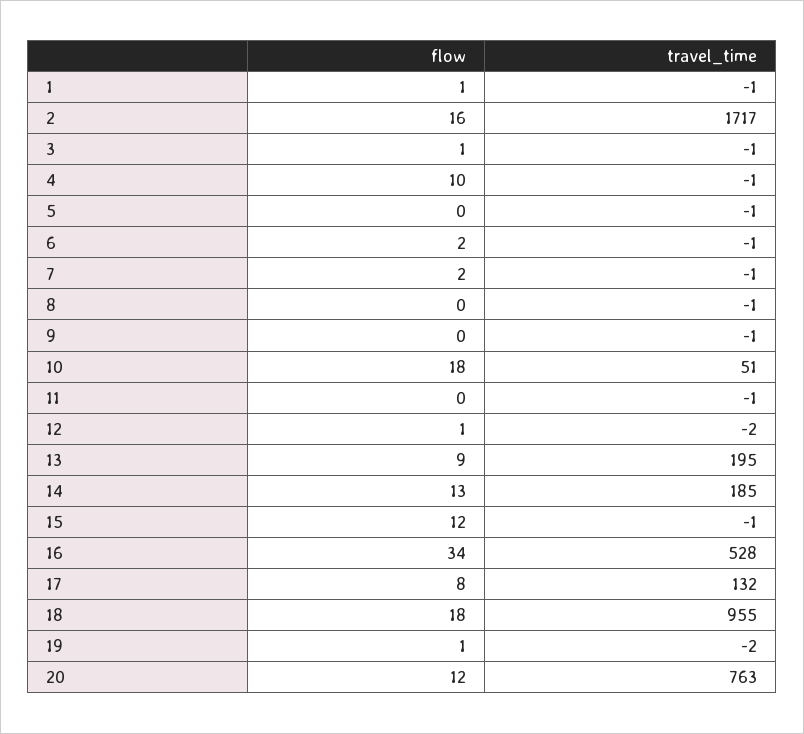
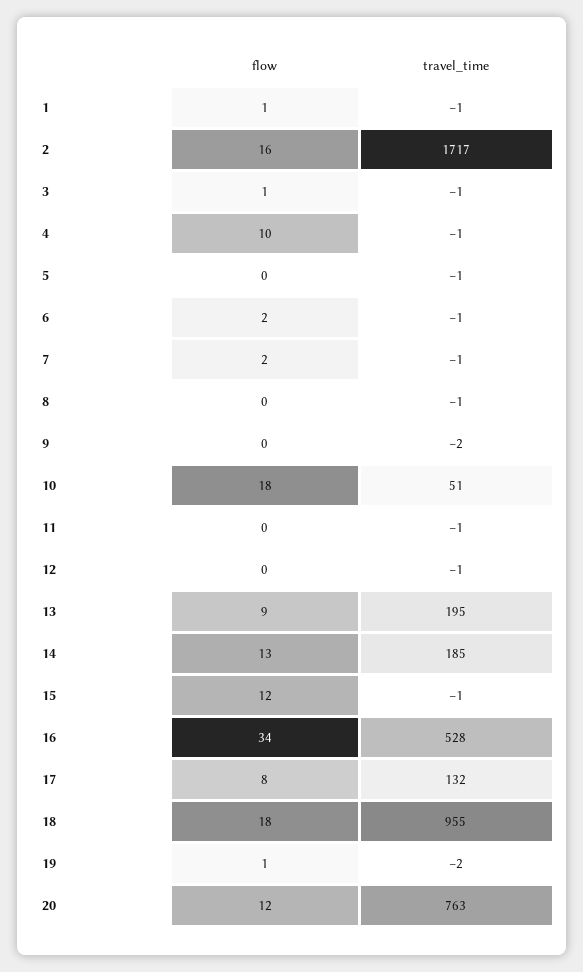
travel_time, 9: -1 -> -2
flow, 12: 1 -> 0
travel_time, 12: -2 -> -1

